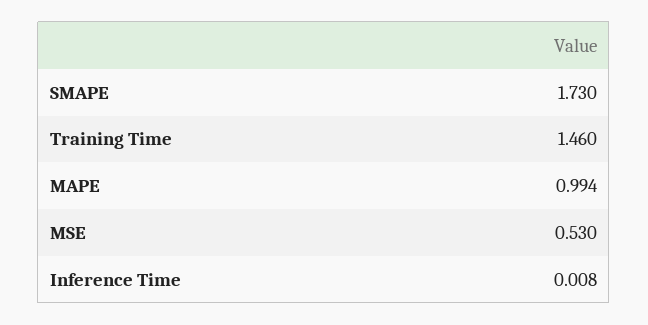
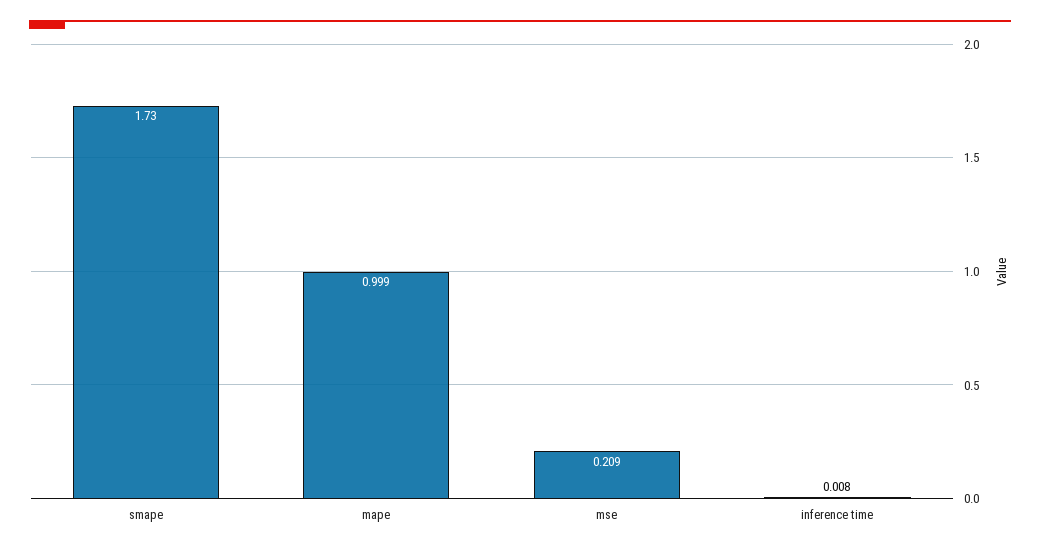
Training Time: 1.46 -> none
MAPE: 0.994 -> 0.999
MSE: 0.53 -> 0.209

